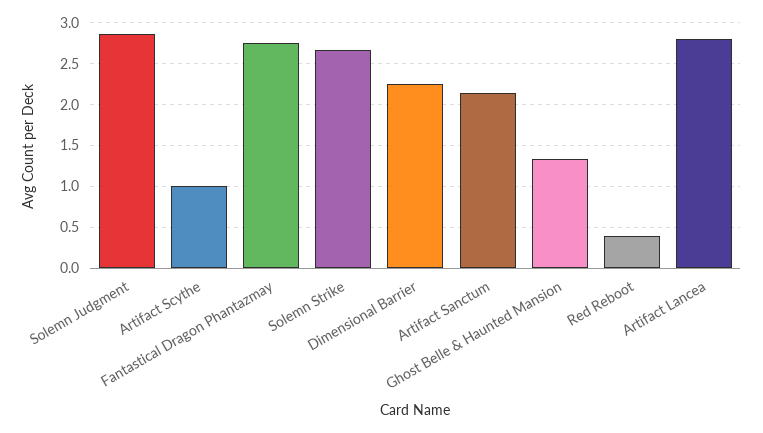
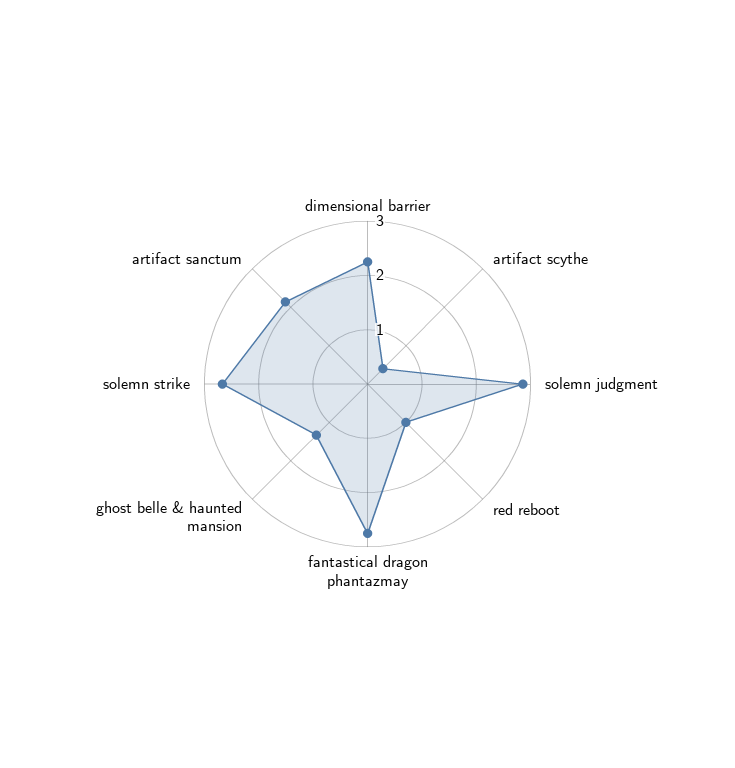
Artifact Scythe: 1 -> 0.4
Red Reboot: 0.4 -> 1
Artifact Lancea: 2.8 -> none

